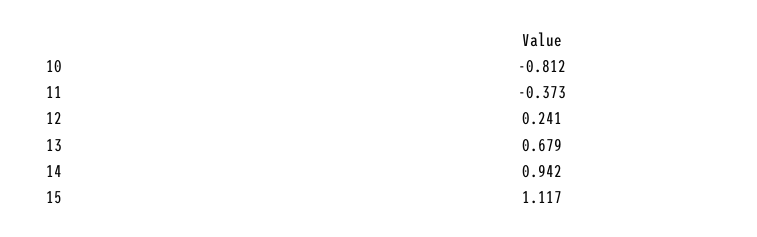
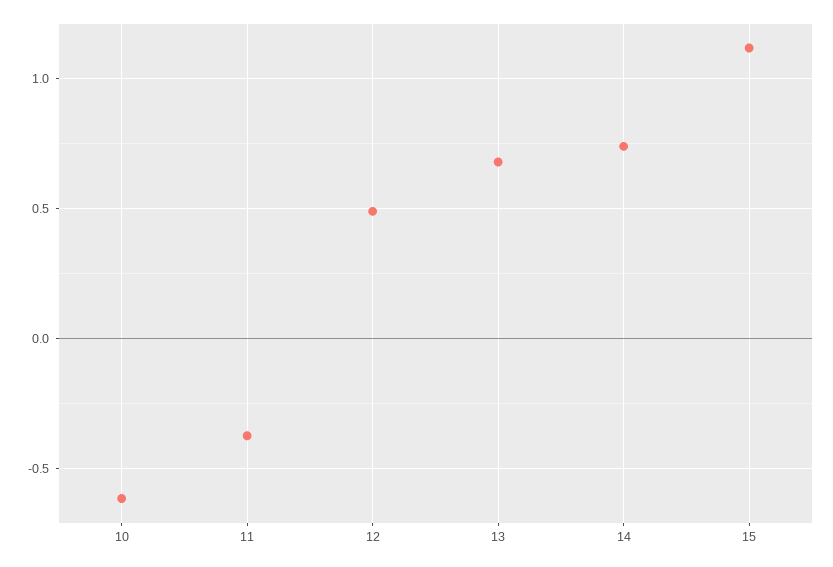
10: -0.812 -> -0.6
12: 0.241 -> 0.5
14: 0.942 -> 0.75

